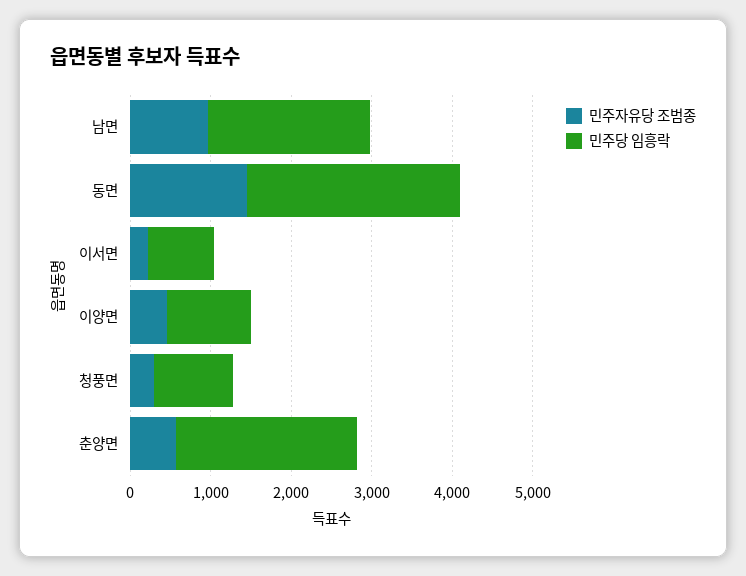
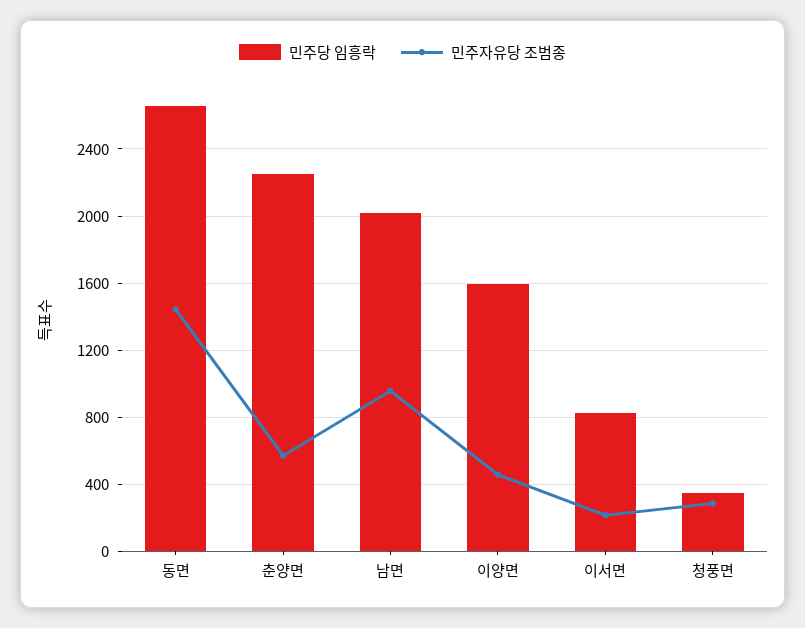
민주당 임흥락, 이양면: 1000 -> 1600
민주당 임흥락, 청풍면: 1000 -> 350

